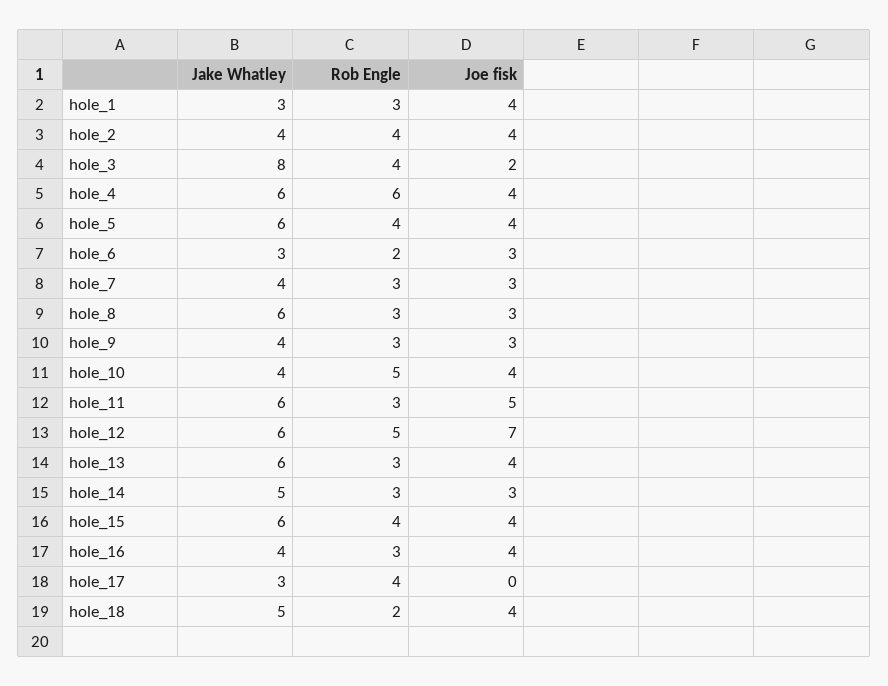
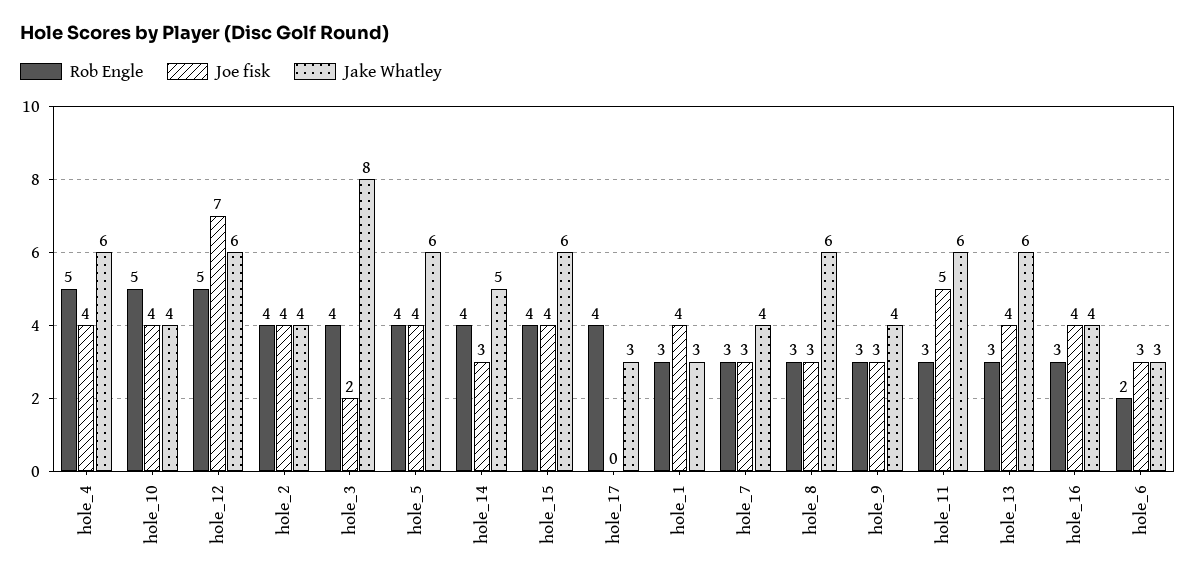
Rob Engle, hole_4: 6 -> 5
Rob Engle, hole_14: 3 -> 4
Jake Whatley, hole_18: 5 -> none
Rob Engle, hole_18: 2 -> none
Joe fisk, hole_18: 4 -> none

